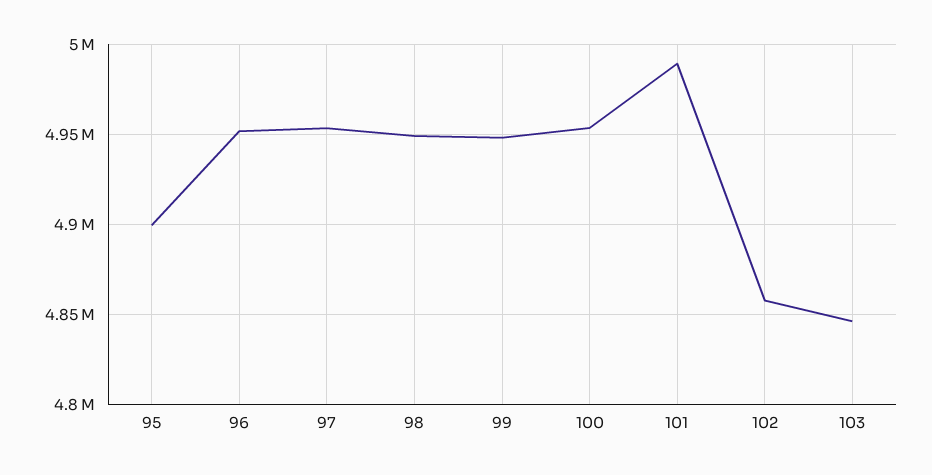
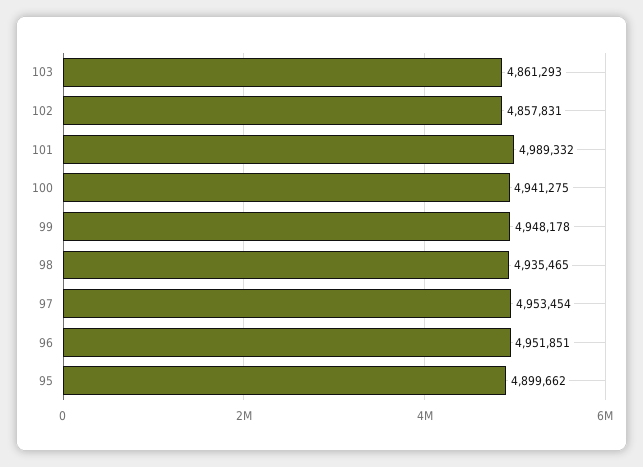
98: 4950000 -> 4935465
100: 4955000 -> 4941275
103: 4845000 -> 4861293

